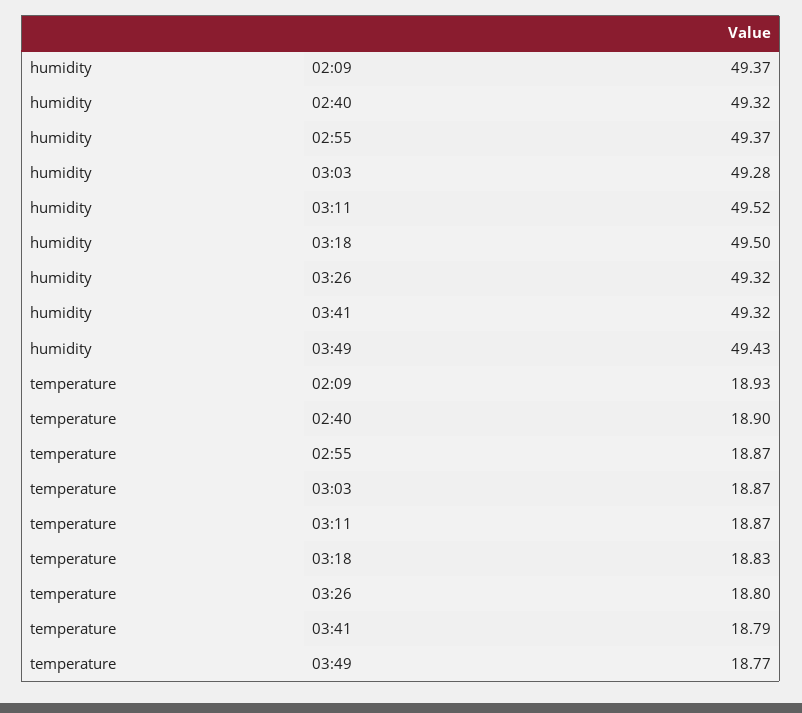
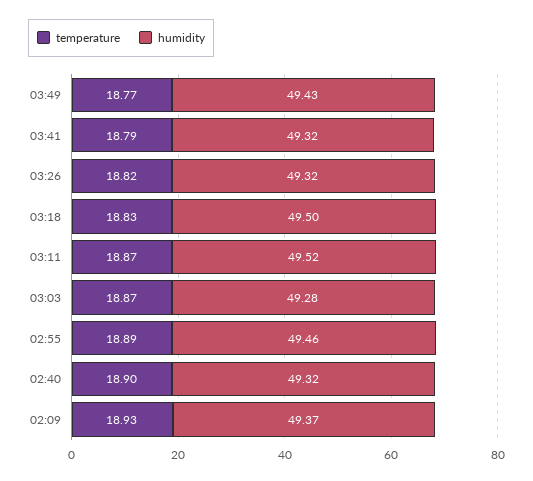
humidity, 02:55: 49.37 -> 49.46
temperature, 02:55: 18.87 -> 18.89
temperature, 03:26: 18.8 -> 18.82

